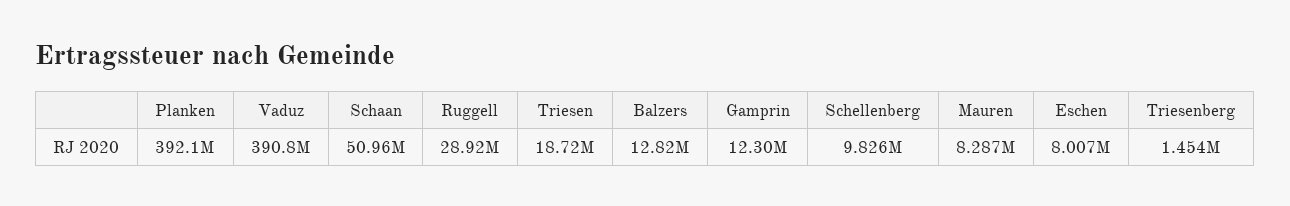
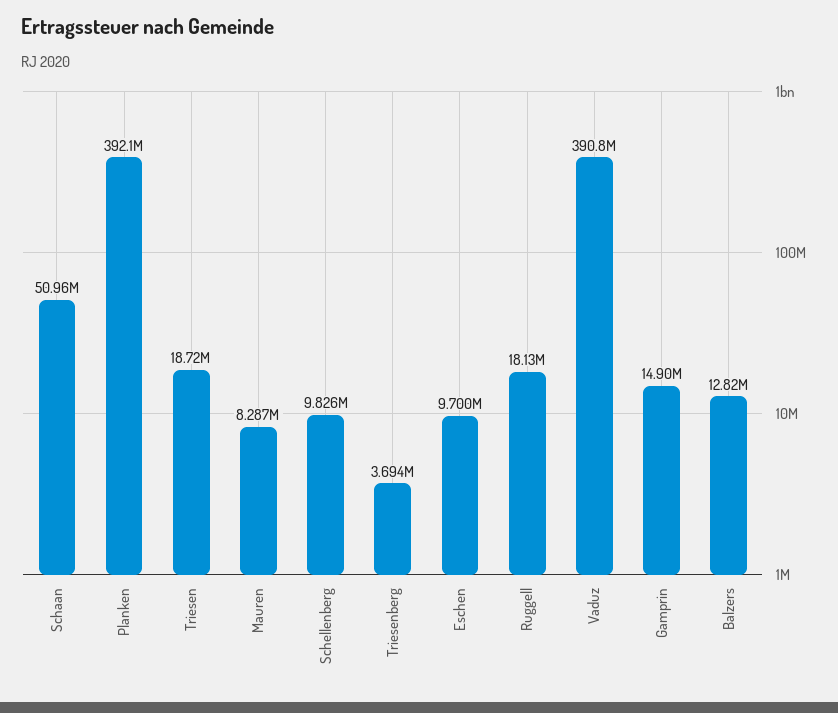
Ruggell: 28920000 -> 18130000
Gamprin: 12300000 -> 14900000
Eschen: 8007000 -> 9700000
Triesenberg: 1454000 -> 3694000

